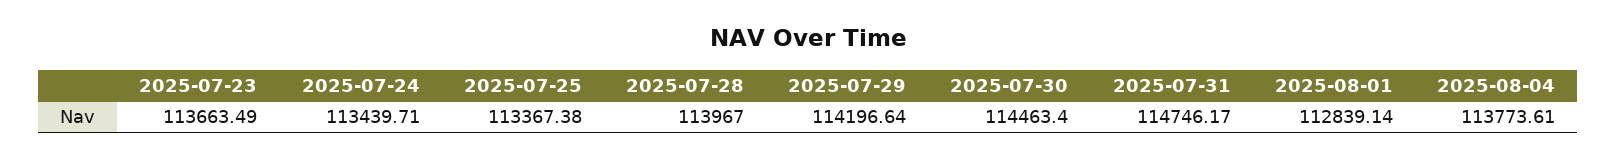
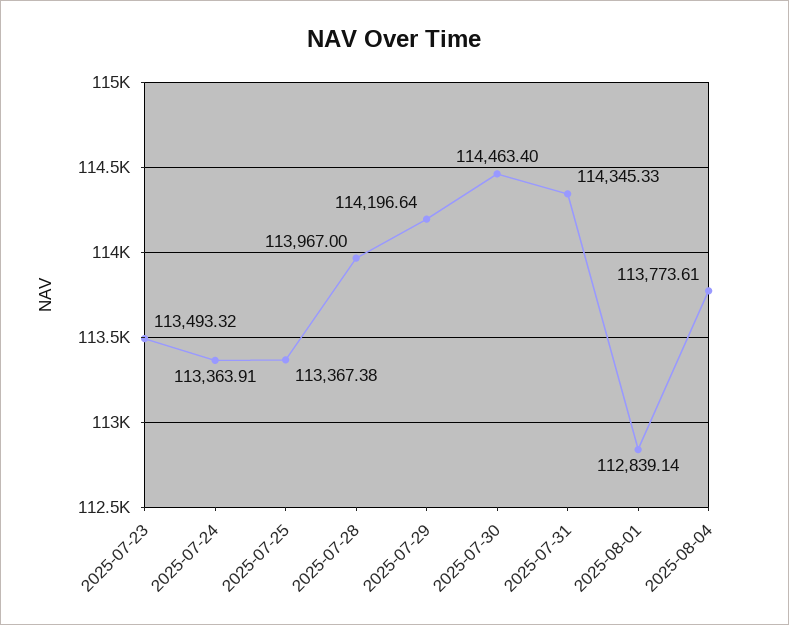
2025-07-23: 113663.49 -> 113493.32
2025-07-24: 113439.71 -> 113363.91
2025-07-31: 114746.17 -> 114345.33

